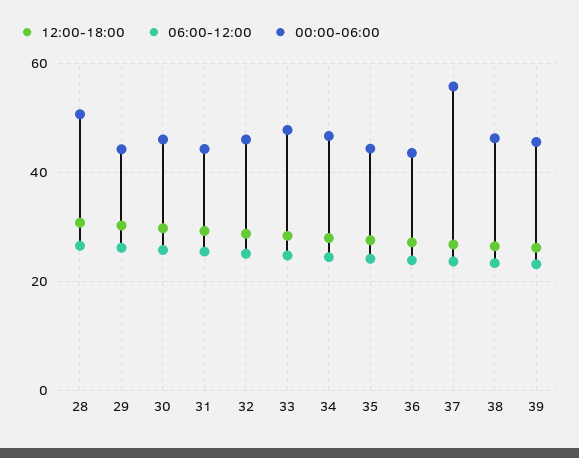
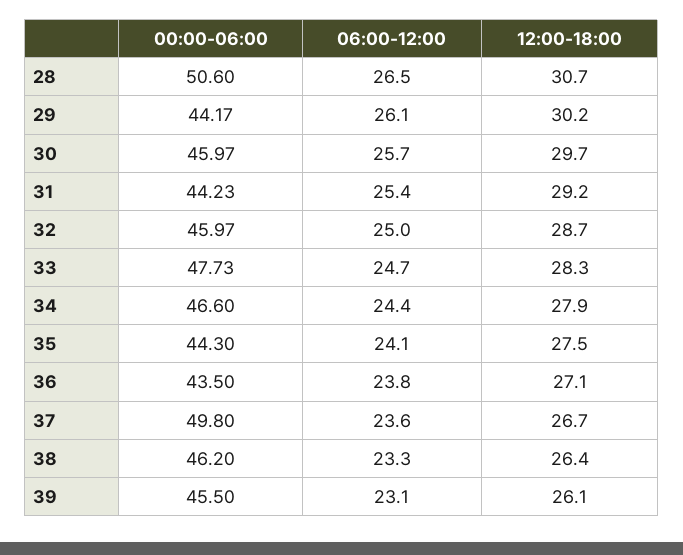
00:00-06:00, 37: 56 -> 49.8

